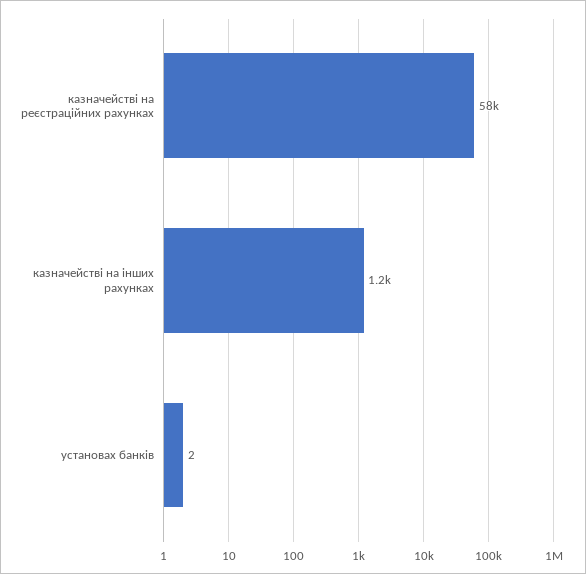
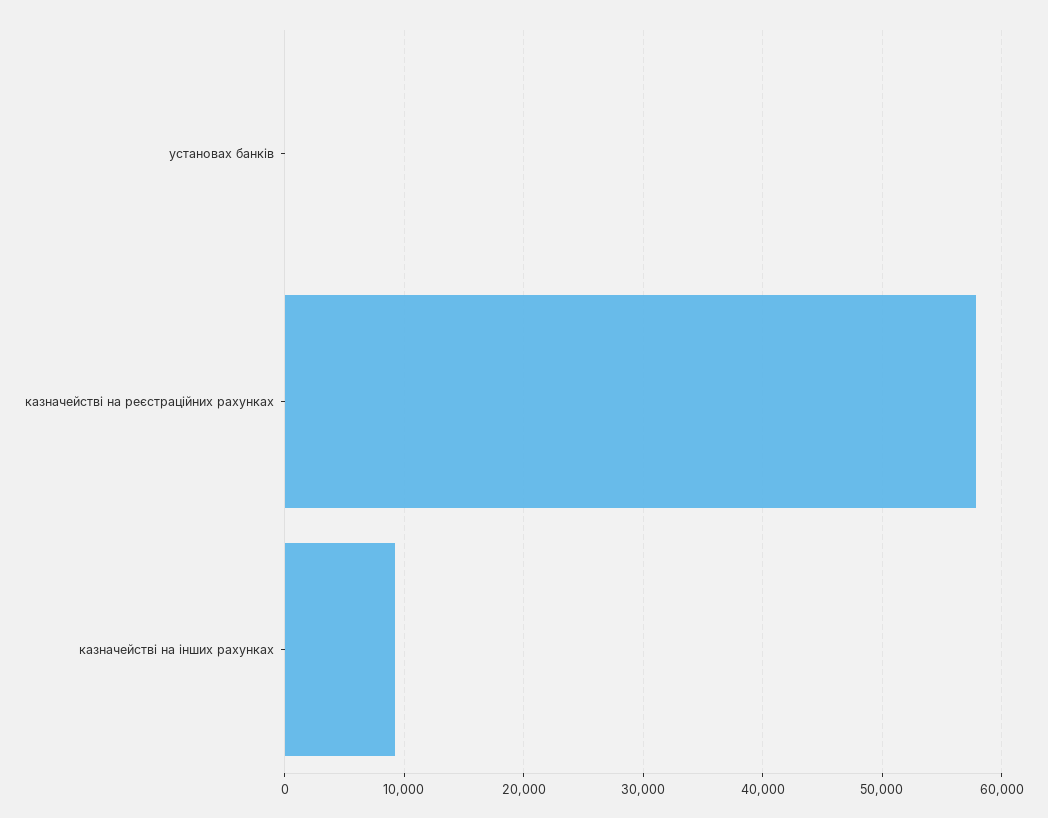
казначействі на інших рахунках: 1200 -> 9000

